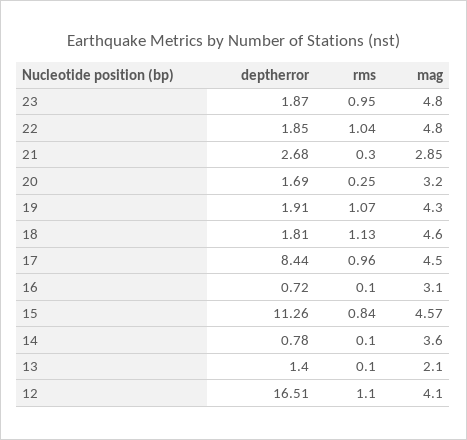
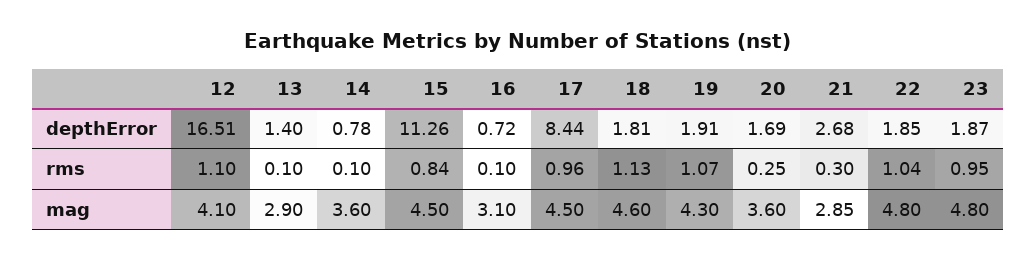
mag, 20: 3.2 -> 3.6
mag, 15: 4.57 -> 4.5
mag, 13: 2.1 -> 2.9

